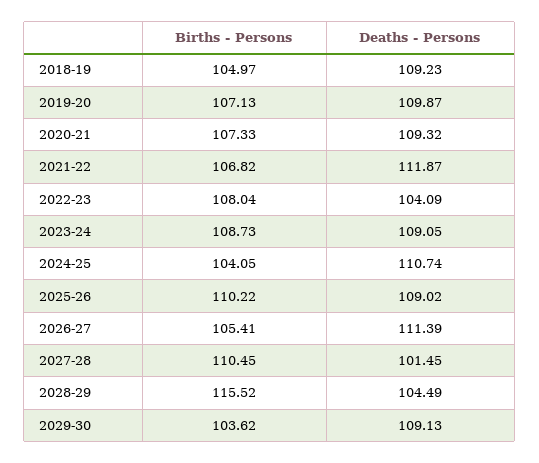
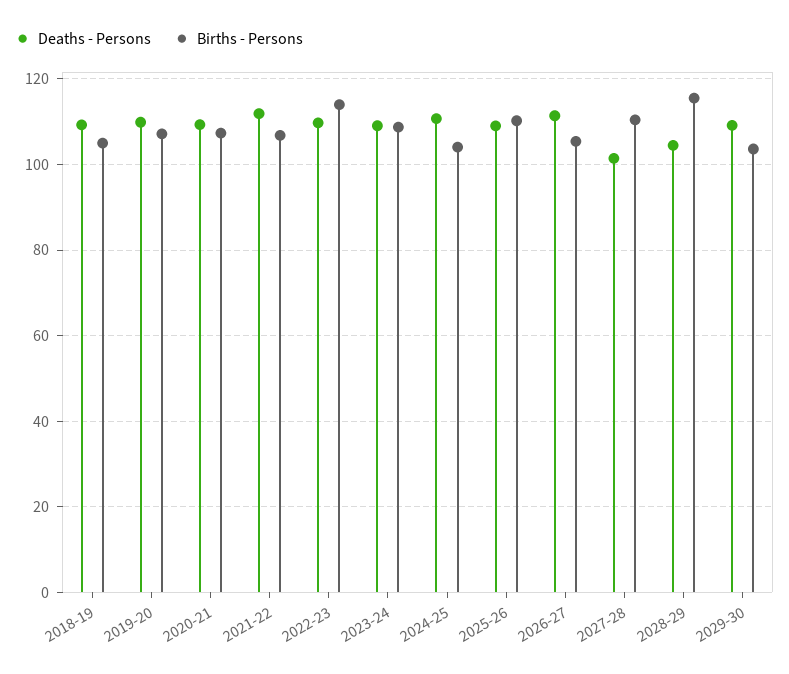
Births - Persons, 2022-23: 108.04 -> 114
Deaths - Persons, 2022-23: 104.09 -> 110

